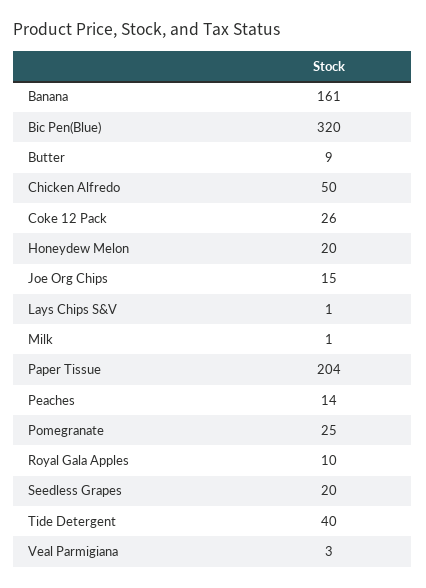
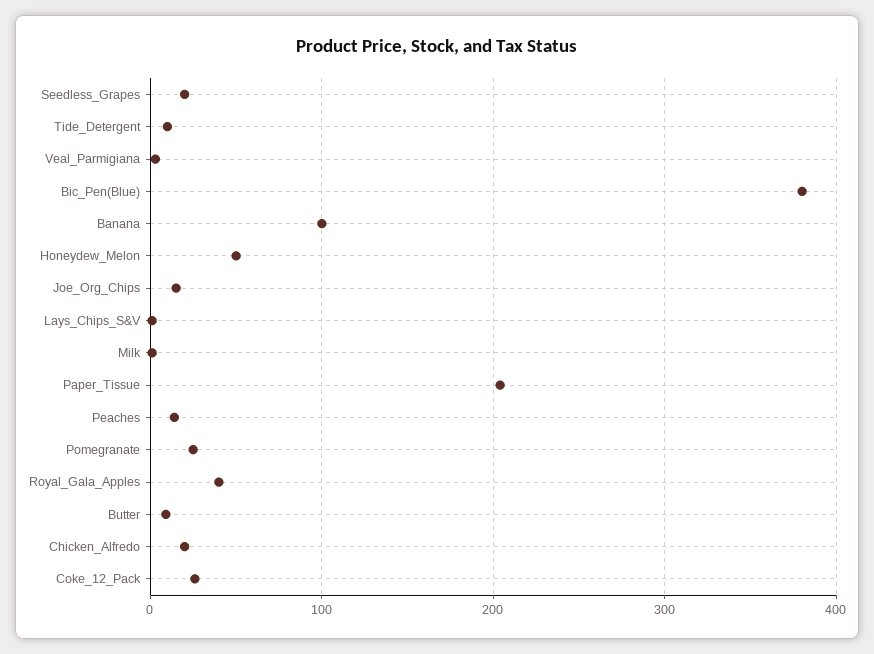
Banana: 161 -> 100
Bic Pen(Blue): 320 -> 380
Chicken Alfredo: 50 -> 20
Honeydew Melon: 20 -> 50
Royal Gala Apples: 10 -> 40
Tide Detergent: 40 -> 10

